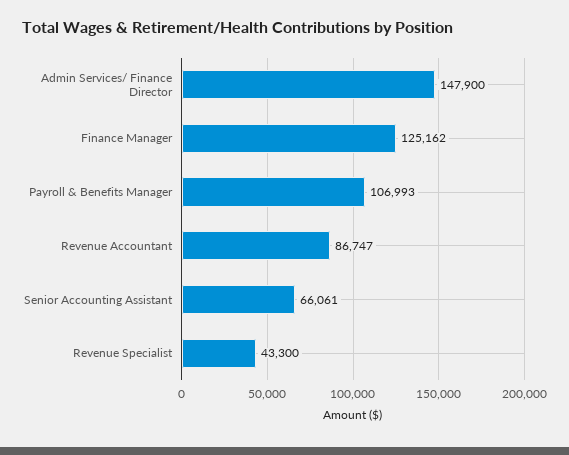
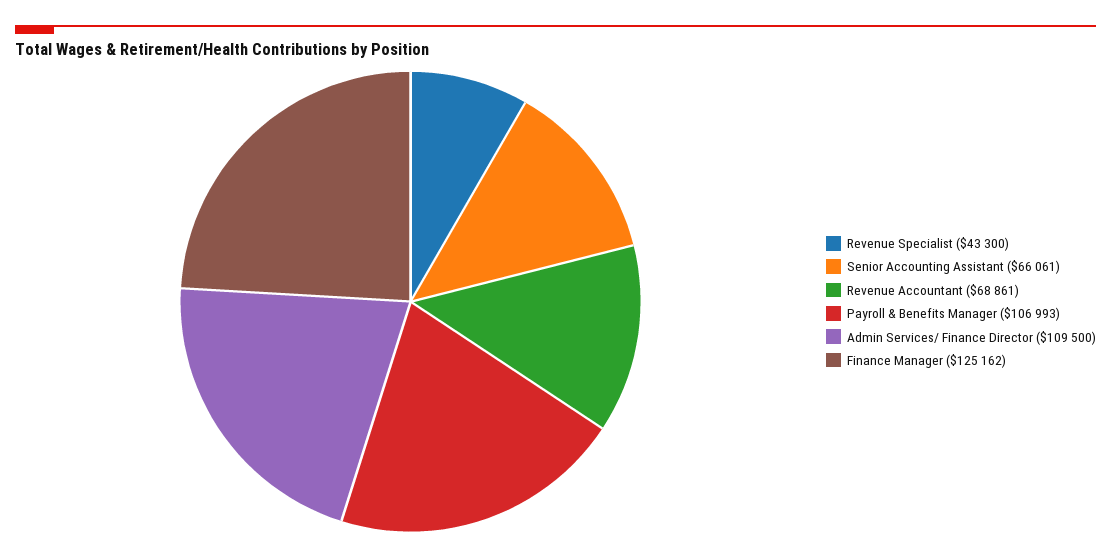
Admin Services/ Finance Director: 147900 -> 109500
Revenue Accountant: 86747 -> 68861

